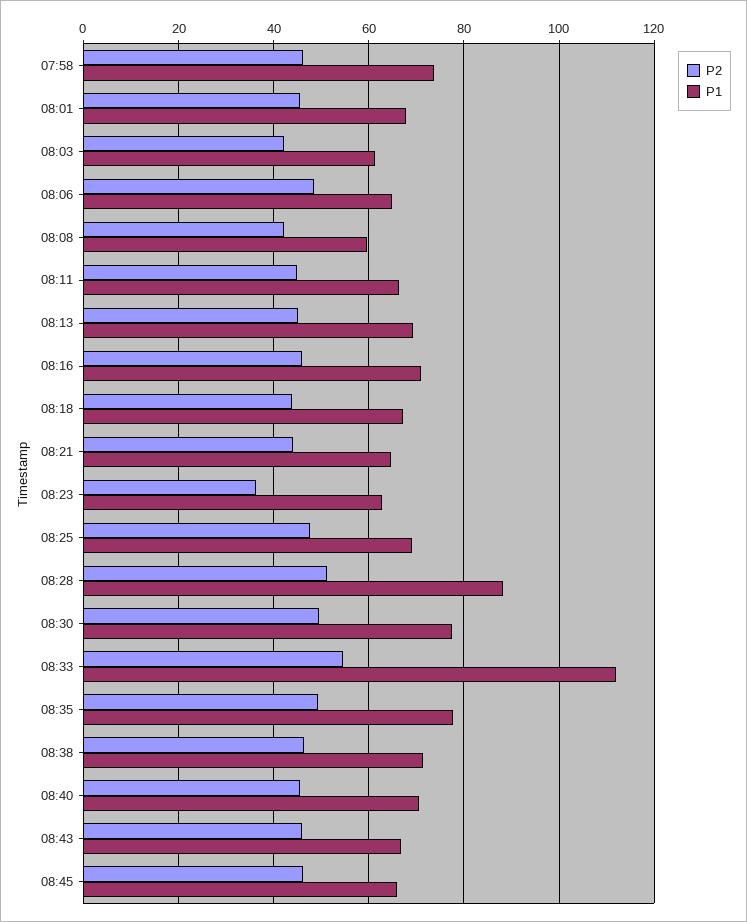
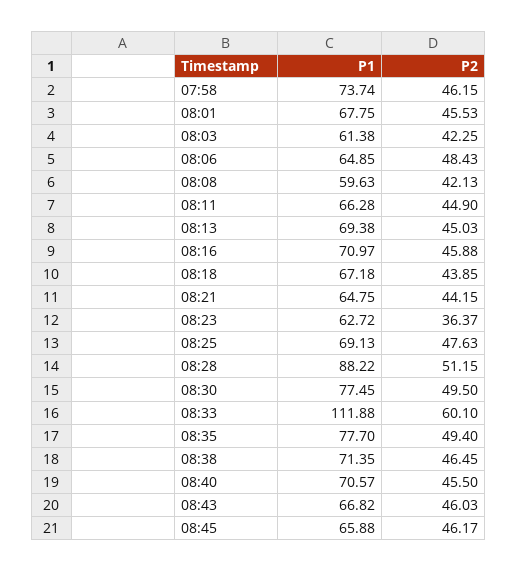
P2, 08:33: 54 -> 60.1

